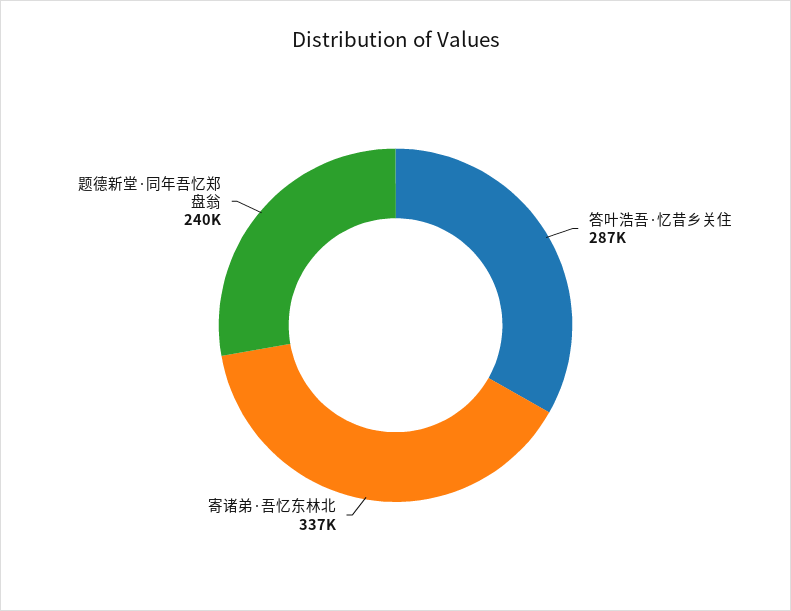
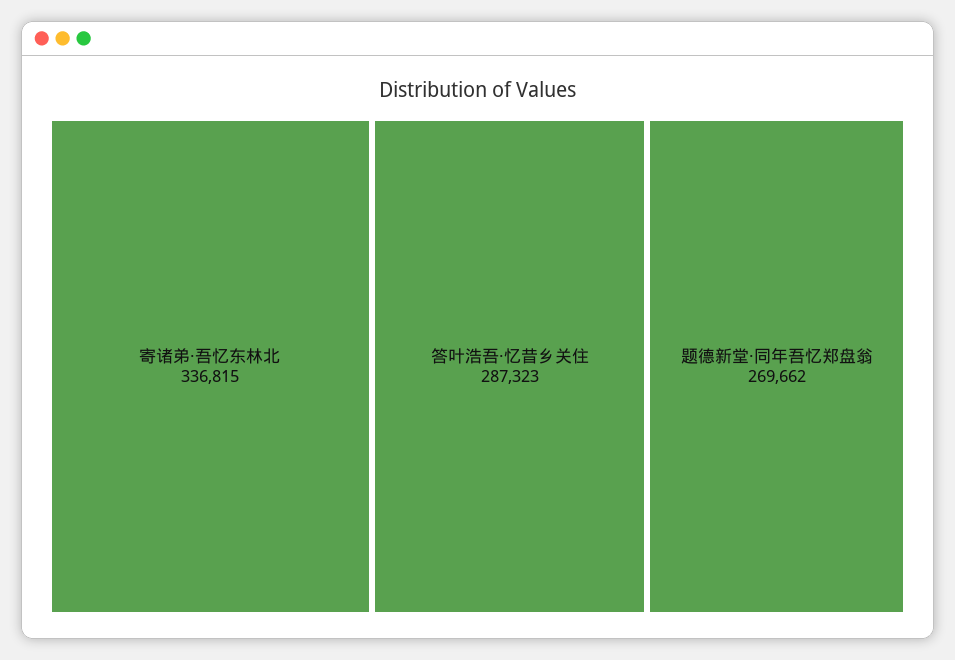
题德新堂·同年吾忆郑盘翁: 240000 -> 269662

